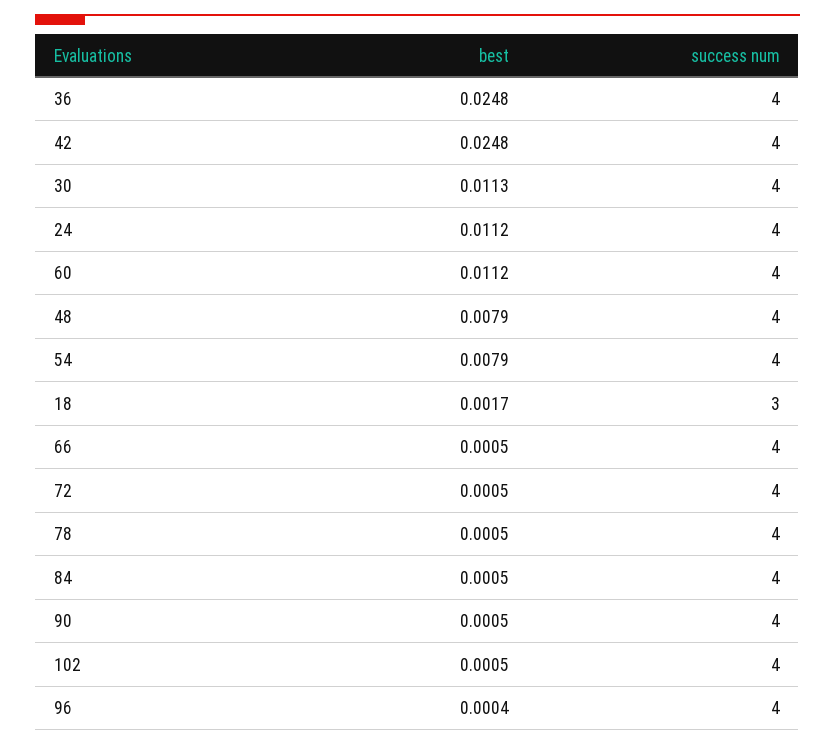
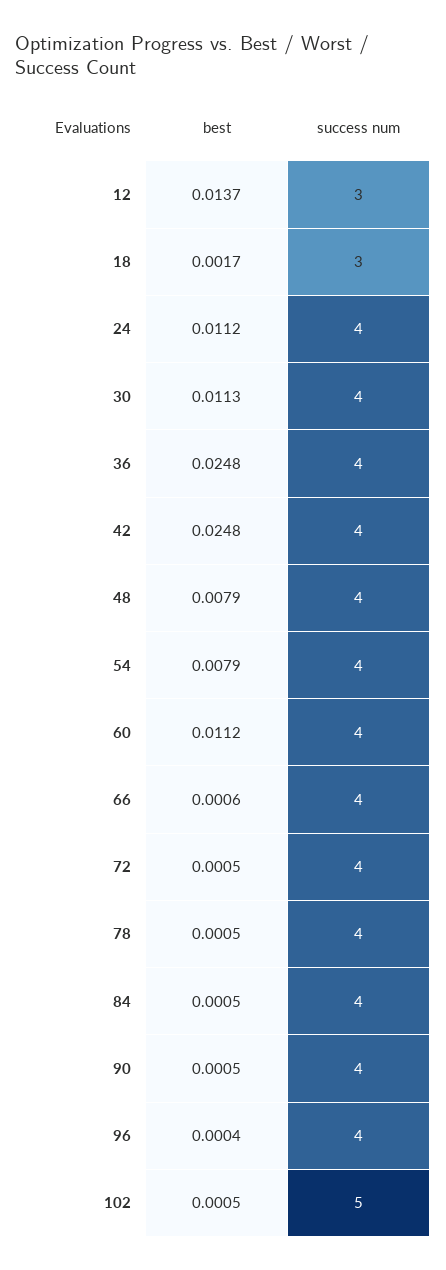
best, 66: 0.0005 -> 0.0006
success num, 102: 4 -> 5
best, 12: none -> 0.0137
success num, 12: none -> 3

